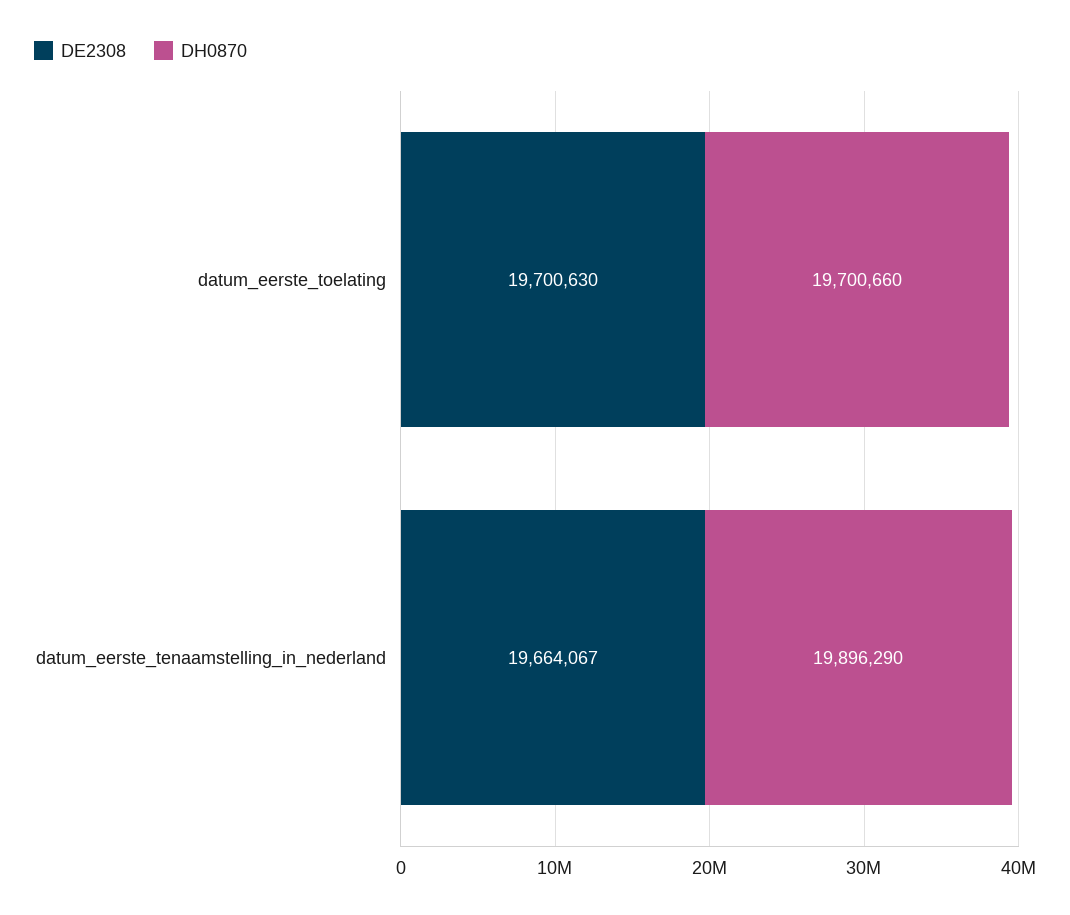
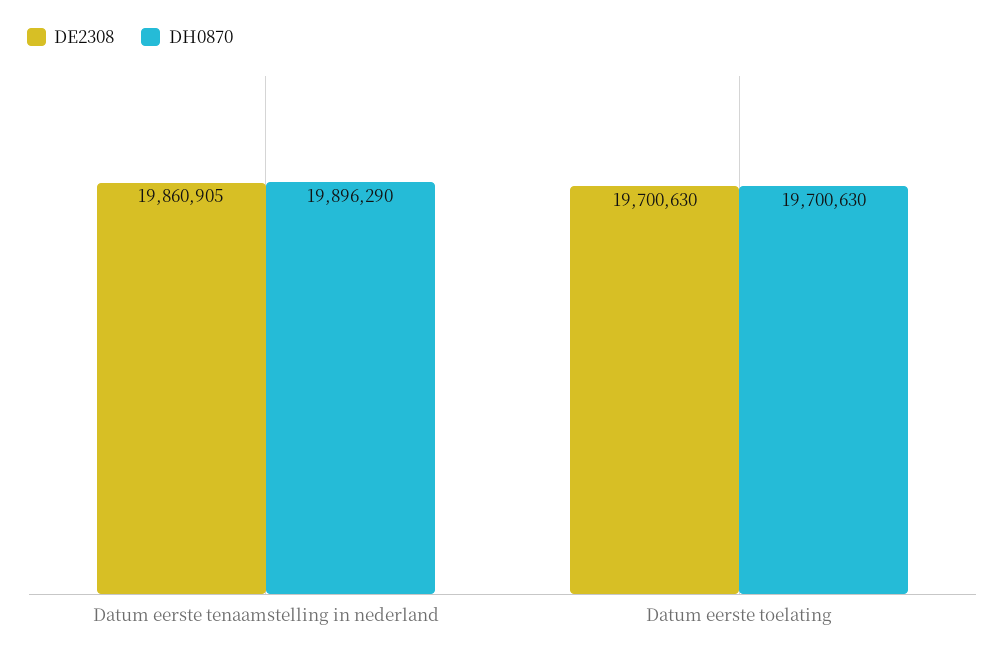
DH0870, datum_eerste_toelating: 19700660 -> 19700630
DE2308, datum_eerste_tenaamstelling_in_nederland: 19664067 -> 19860905

